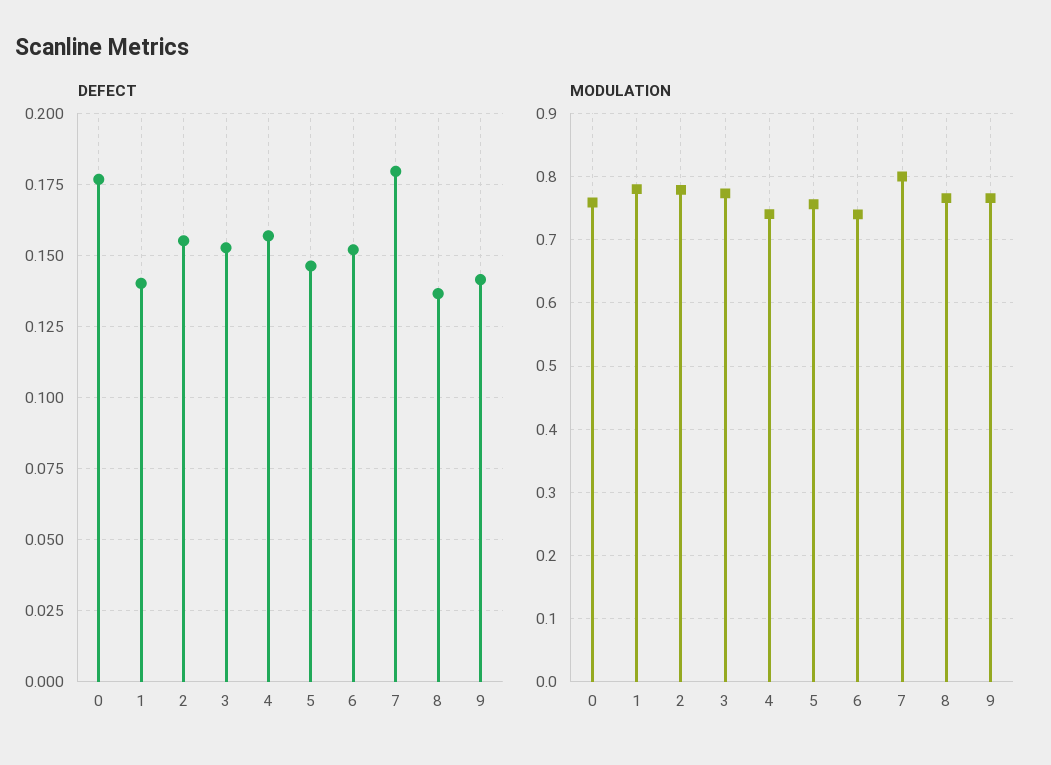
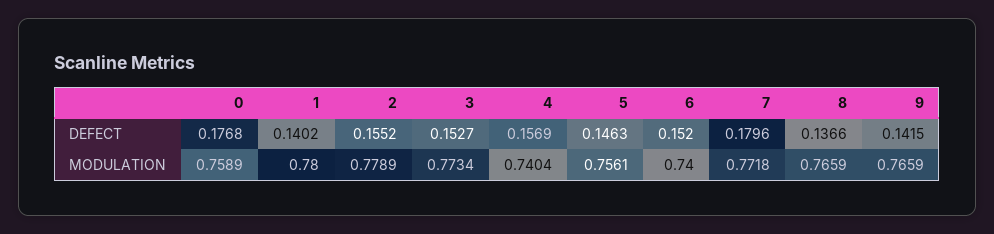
MODULATION, 7: 0.8 -> 0.7718

